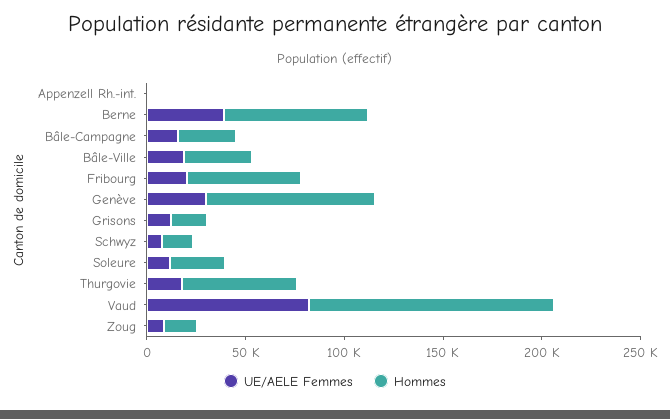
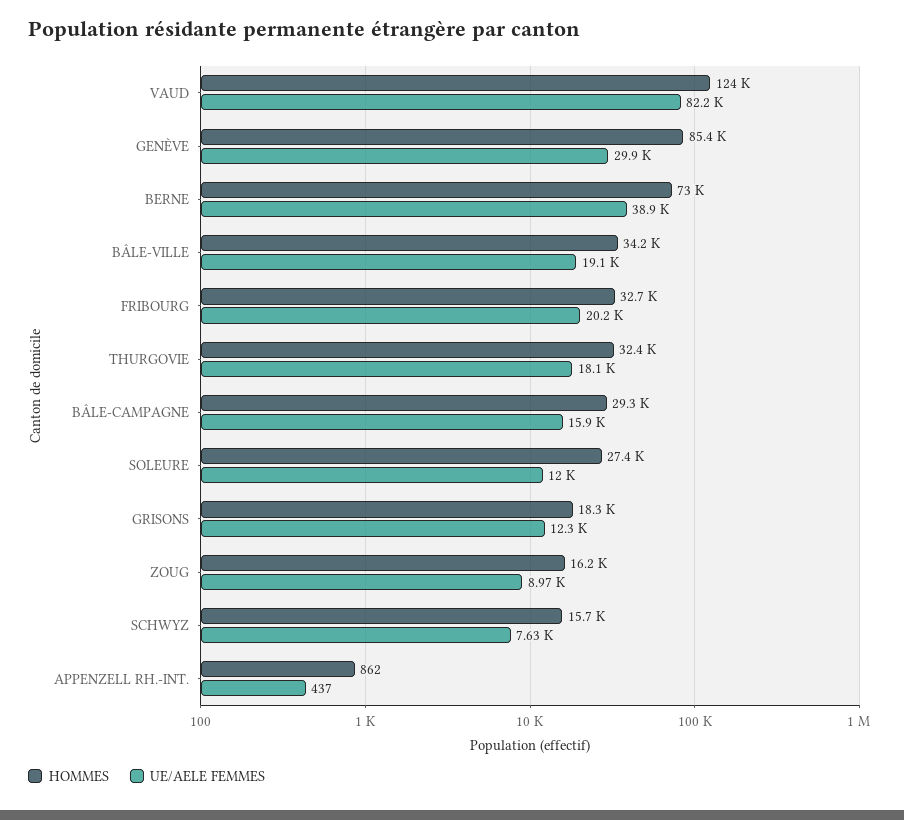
Hommes, Fribourg: 60000 -> 32700
Hommes, Thurgovie: 60000 -> 32400

